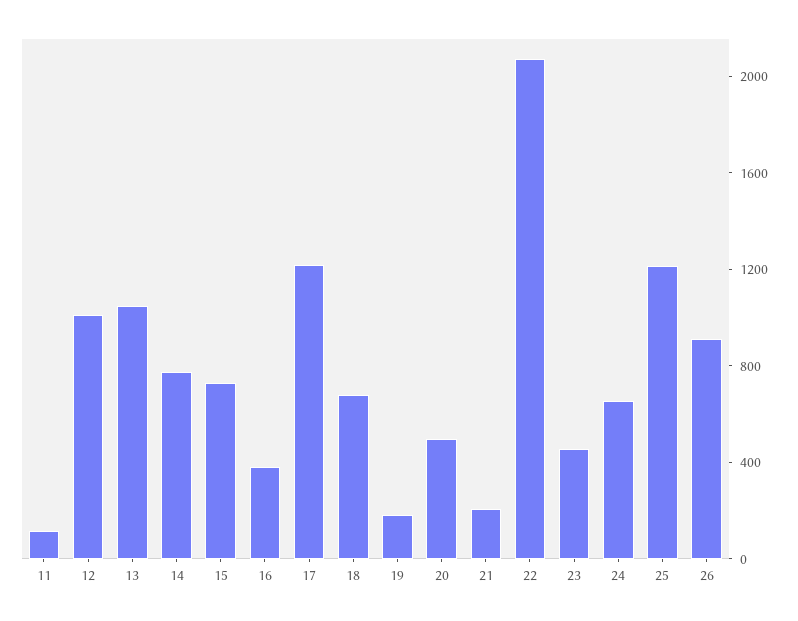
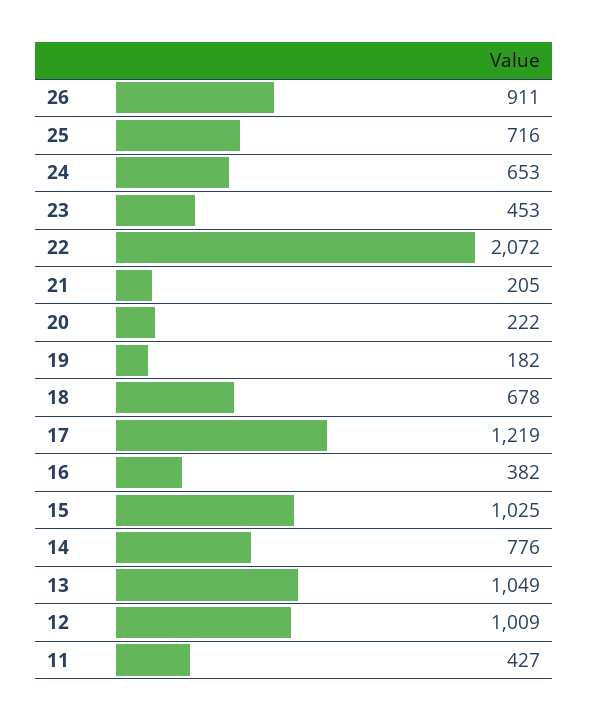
11: 100 -> 427
15: 700 -> 1025
20: 500 -> 222
25: 1200 -> 716

